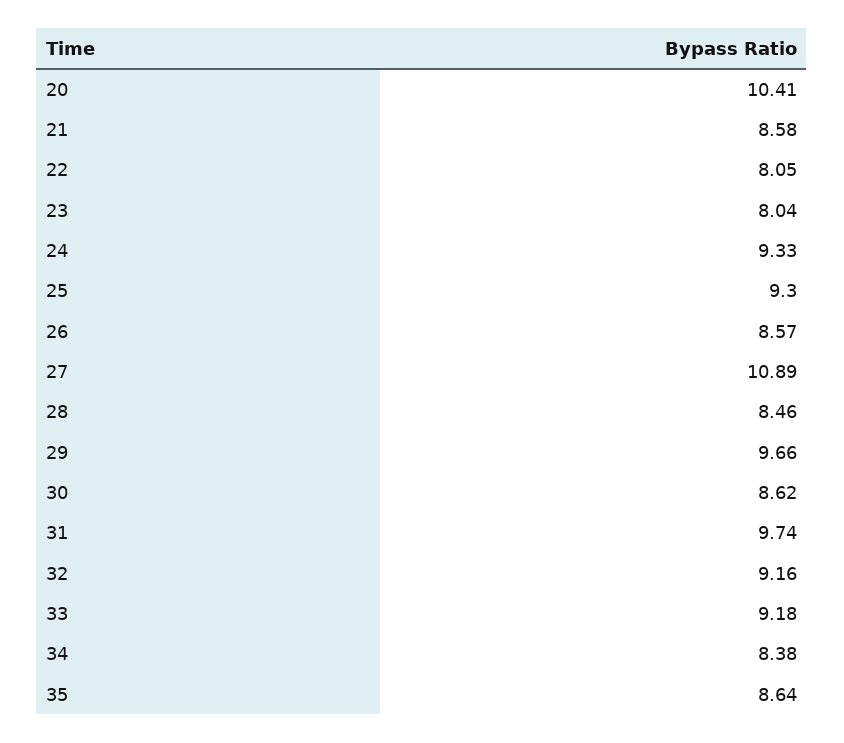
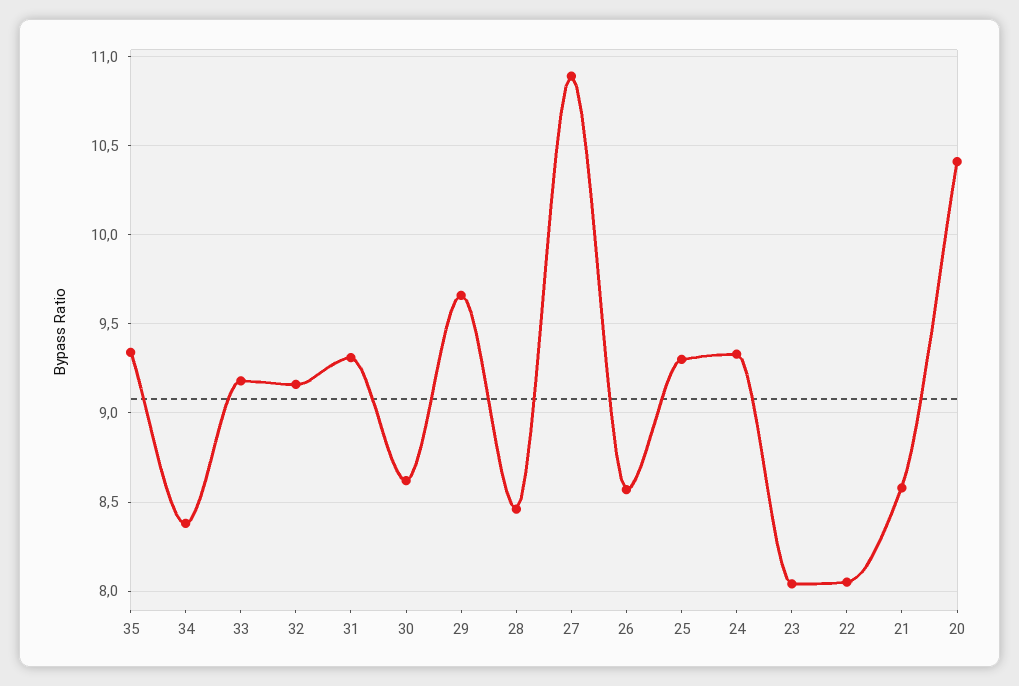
31: 9.74 -> 9.3
35: 8.64 -> 9.35

